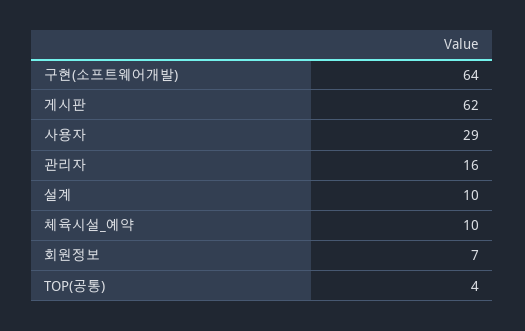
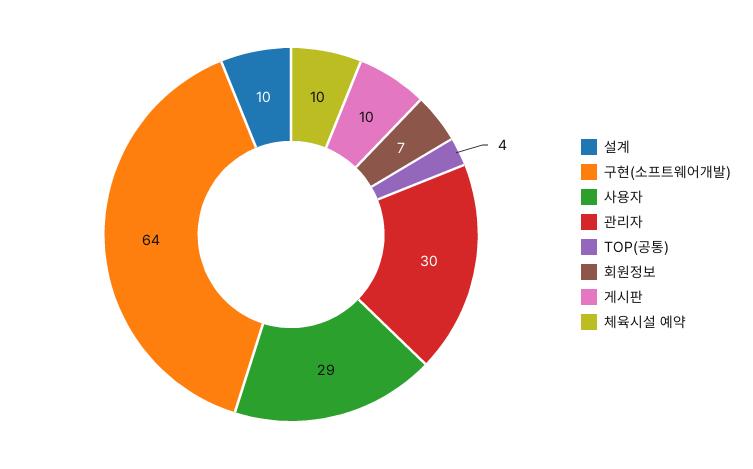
게시판: 62 -> 10
관리자: 16 -> 30

